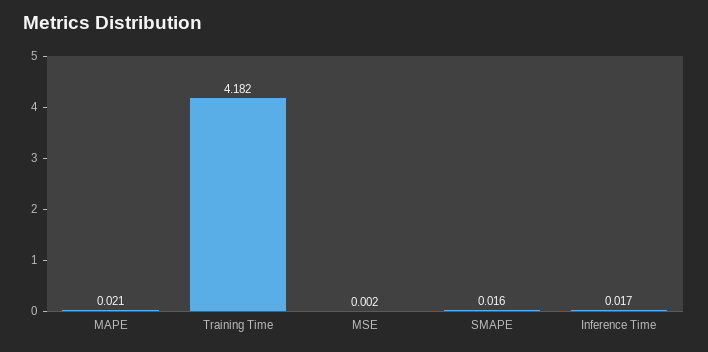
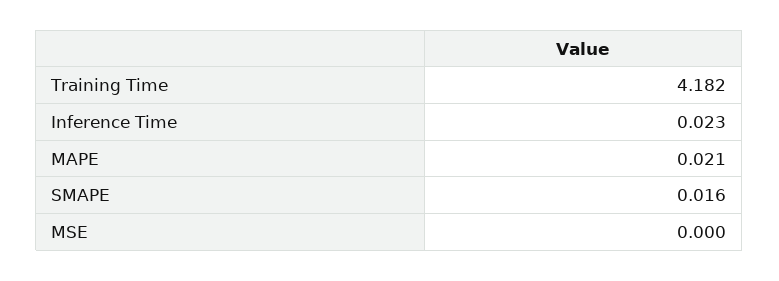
MSE: 0.002 -> 0
Inference Time: 0.017 -> 0.023

